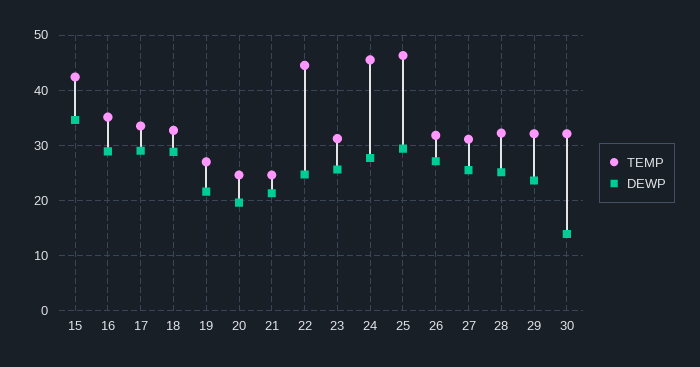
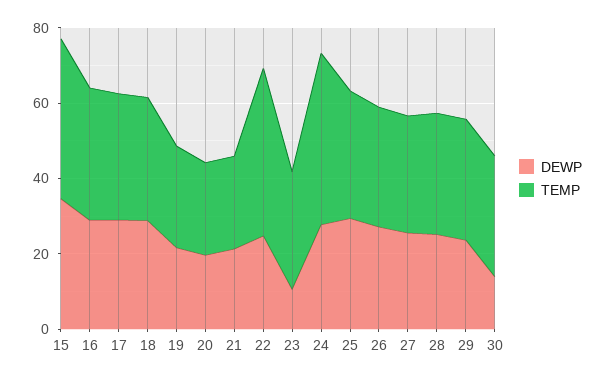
DEWP, 23: 26 -> 10
TEMP, 25: 46 -> 35

